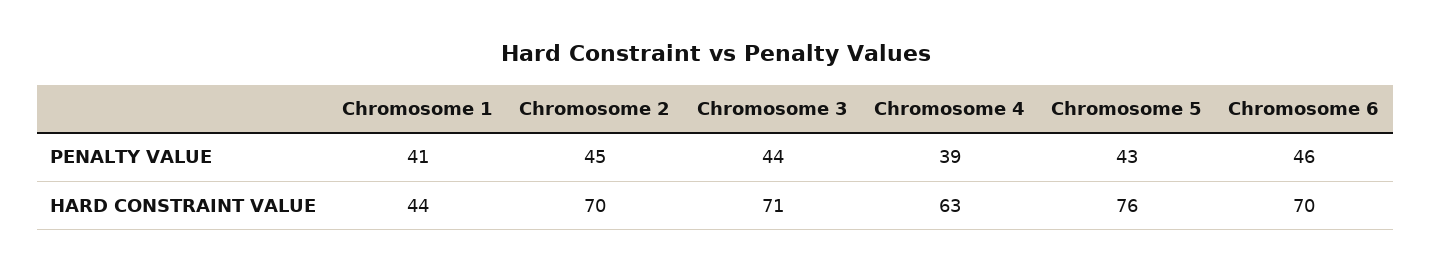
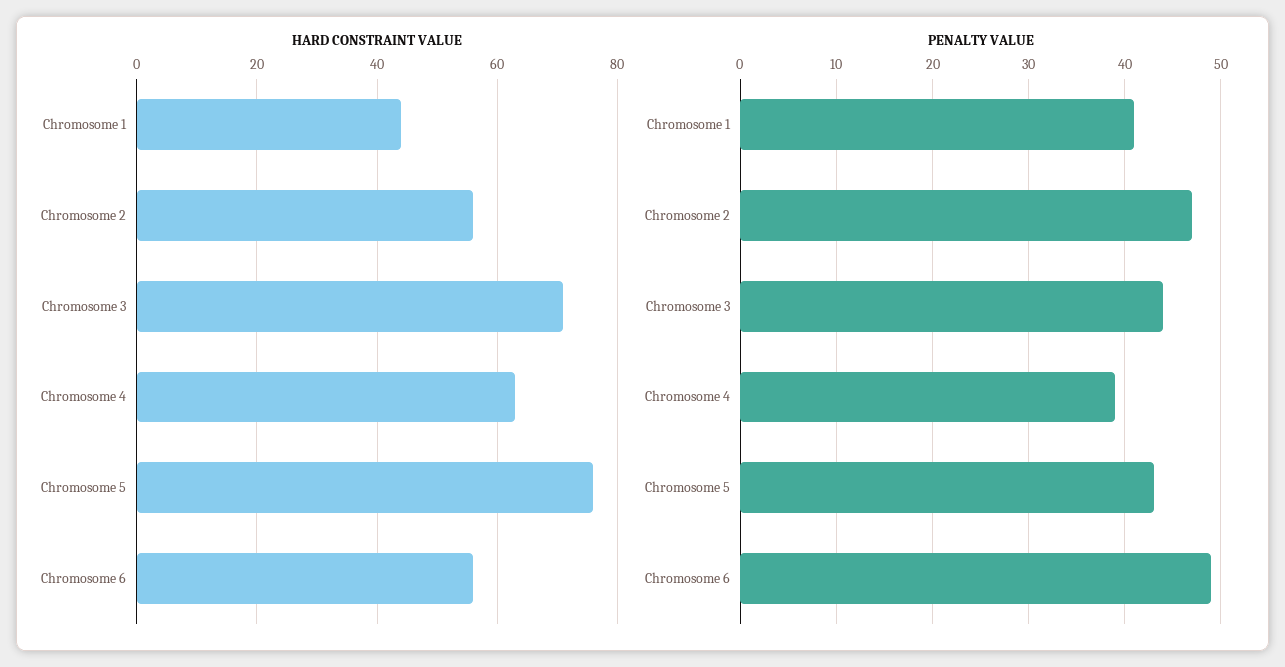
PENALTY VALUE, Chromosome 2: 45 -> 47
PENALTY VALUE, Chromosome 6: 46 -> 49
HARD CONSTRAINT VALUE, Chromosome 2: 70 -> 55
HARD CONSTRAINT VALUE, Chromosome 6: 70 -> 55

